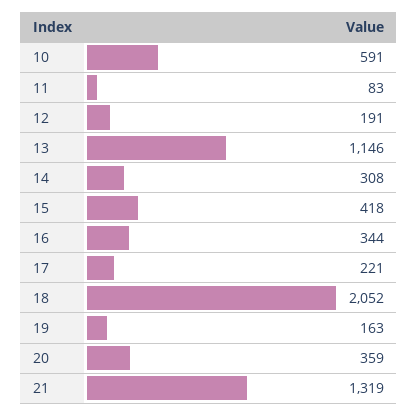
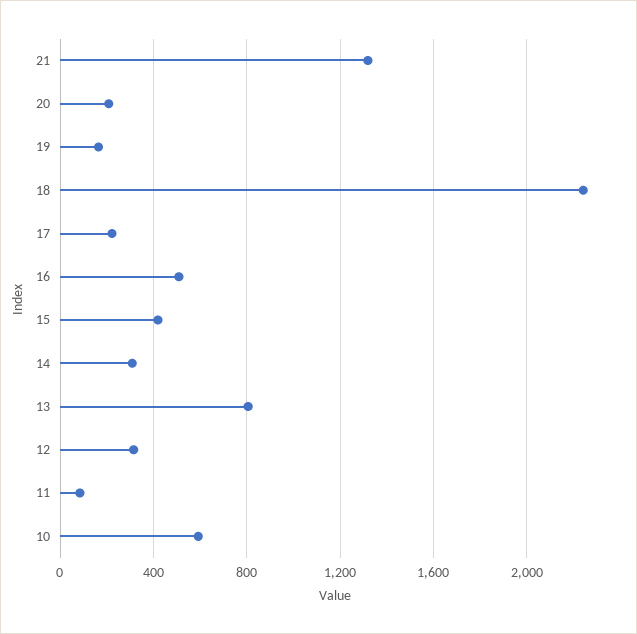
12: 191 -> 300
13: 1146 -> 800
16: 344 -> 500
18: 2052 -> 2250
20: 359 -> 200

